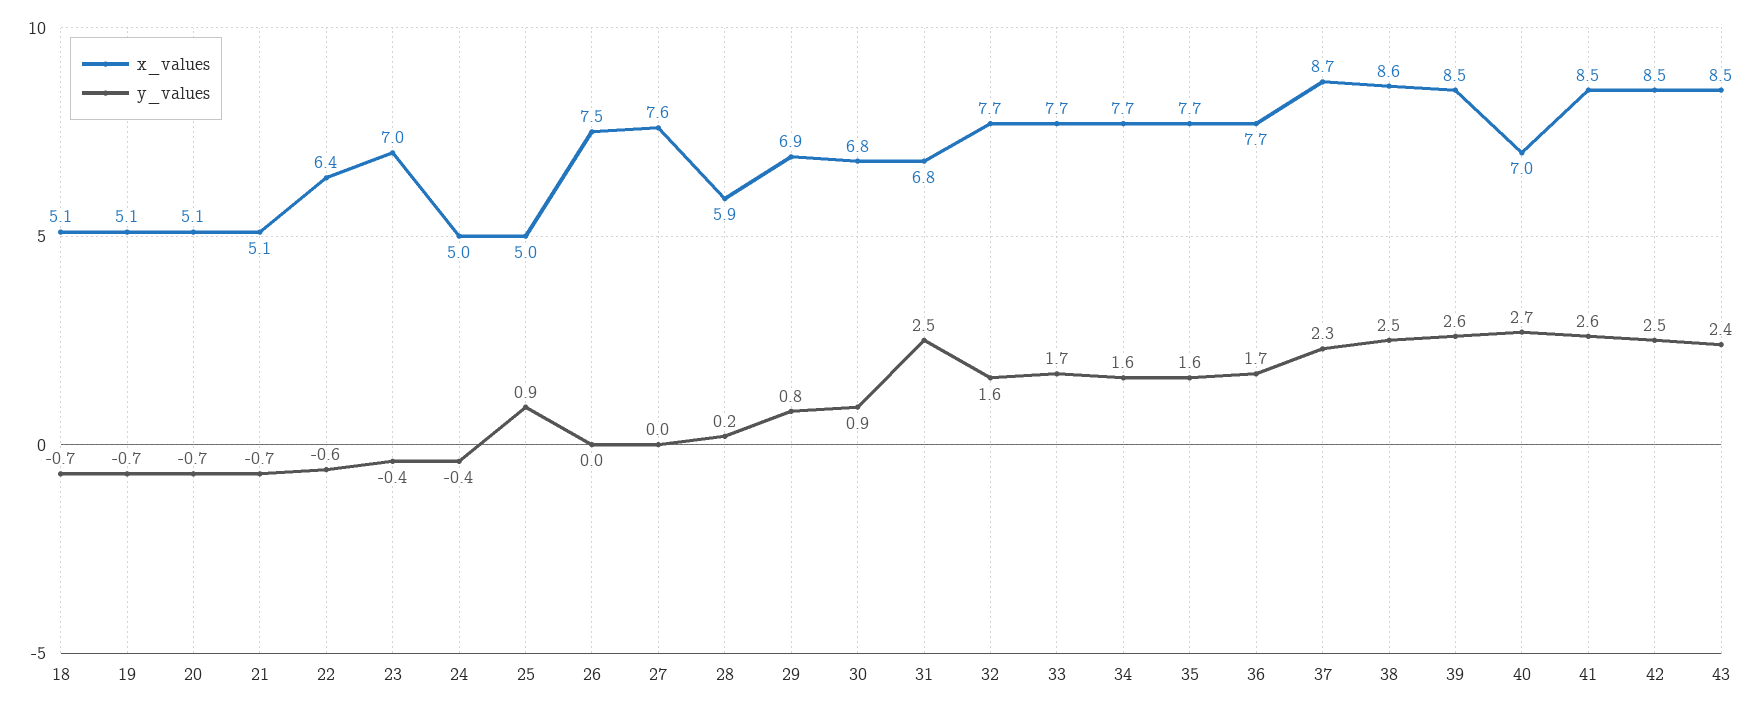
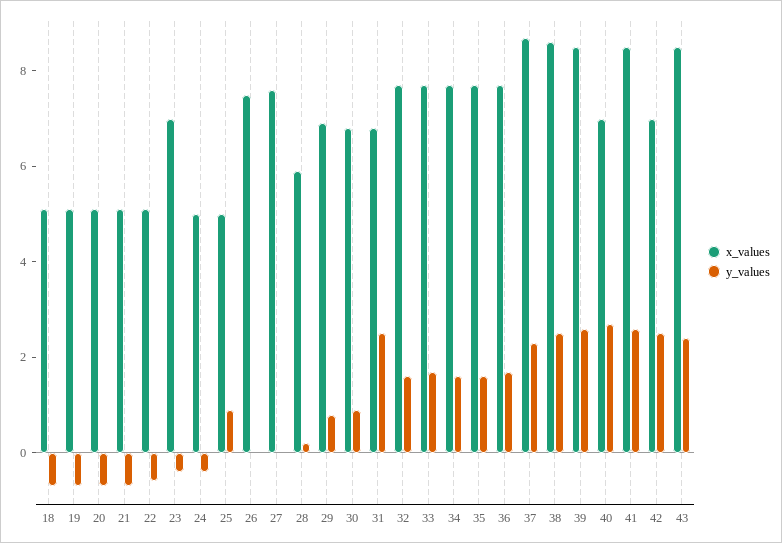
x_values, 22: 6.4 -> 5
x_values, 42: 8.5 -> 7

